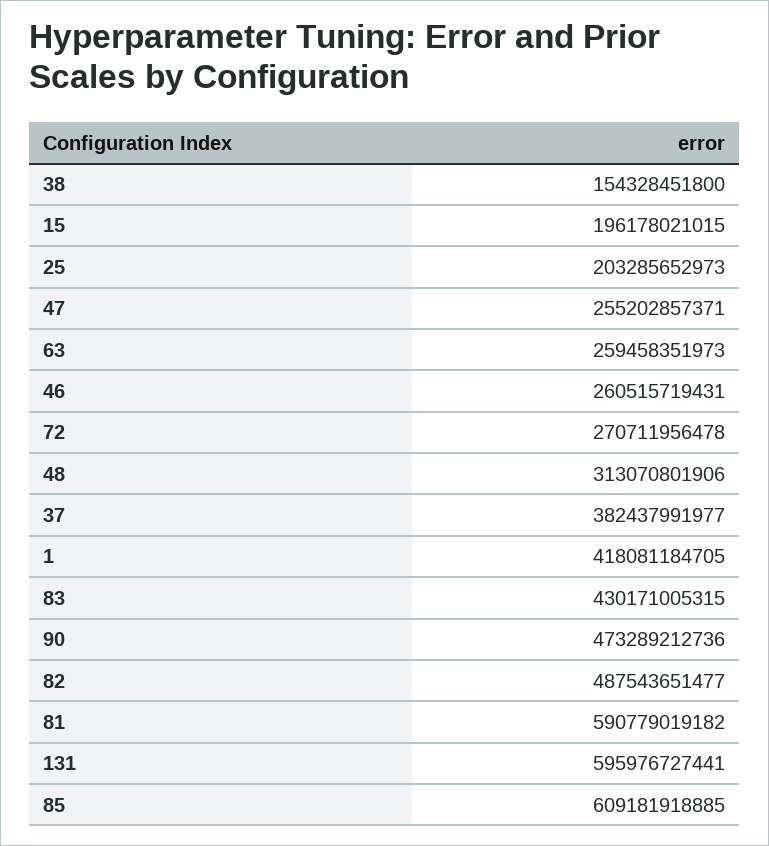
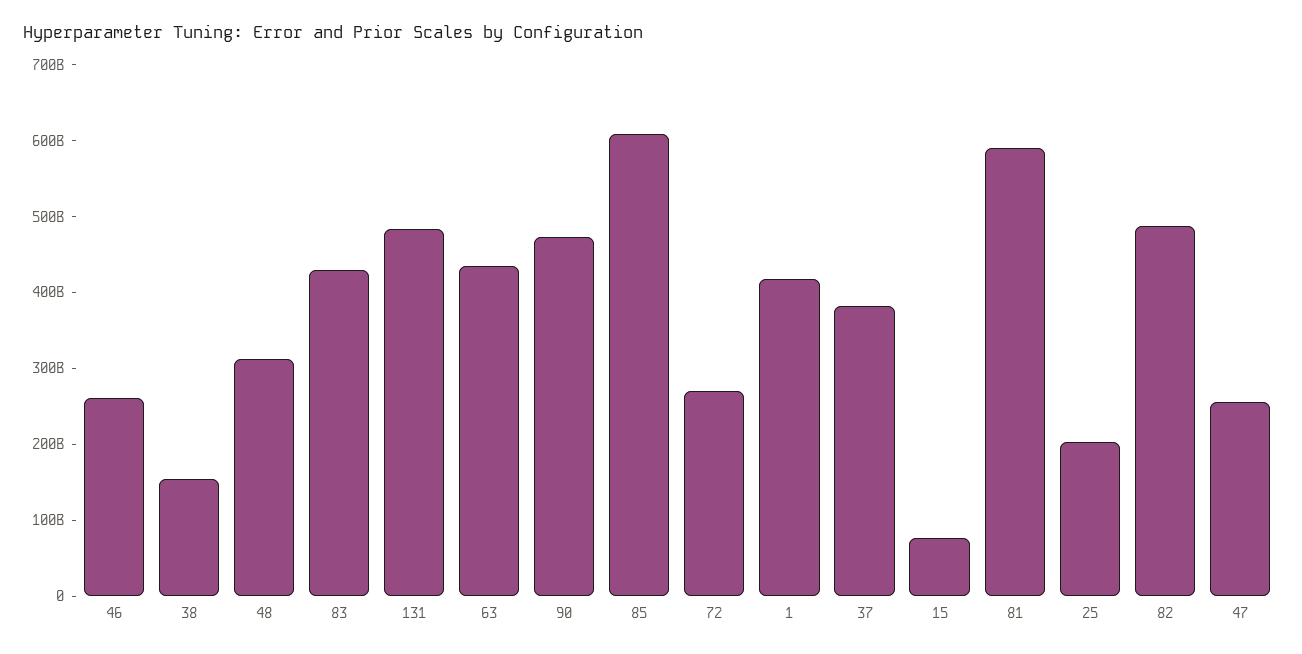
15: 196178021015 -> 80000000000
63: 259458351973 -> 440000000000
131: 595976727441 -> 480000000000

